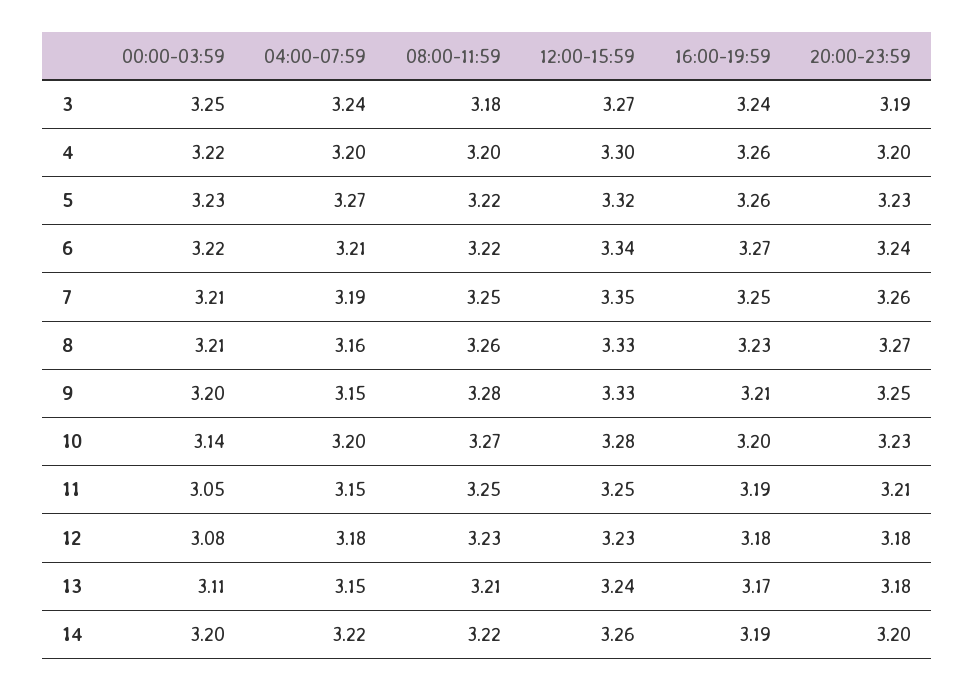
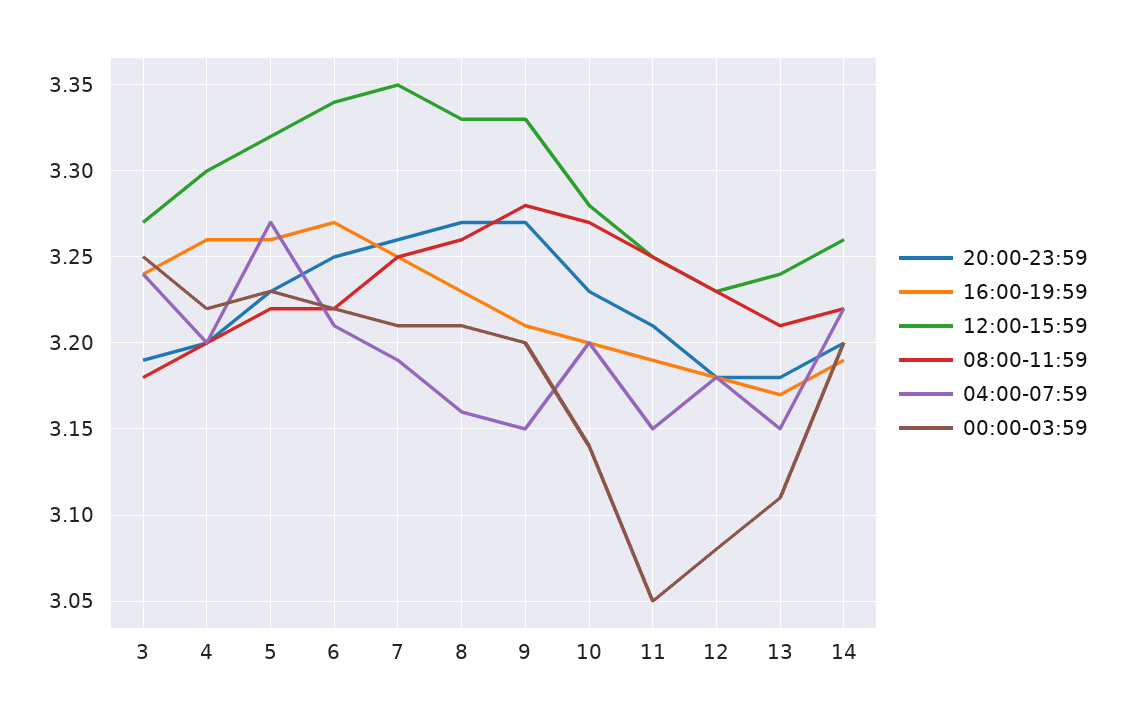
20:00-23:59, 6: 3.24 -> 3.25
20:00-23:59, 9: 3.25 -> 3.27

